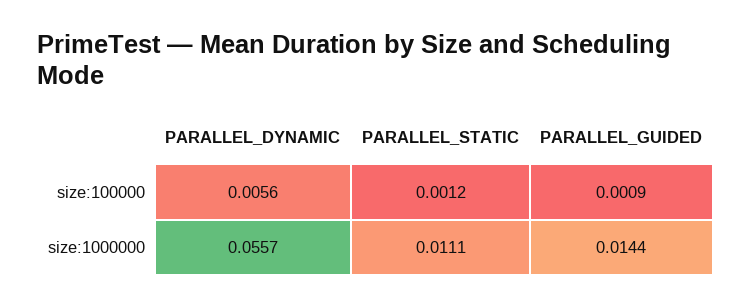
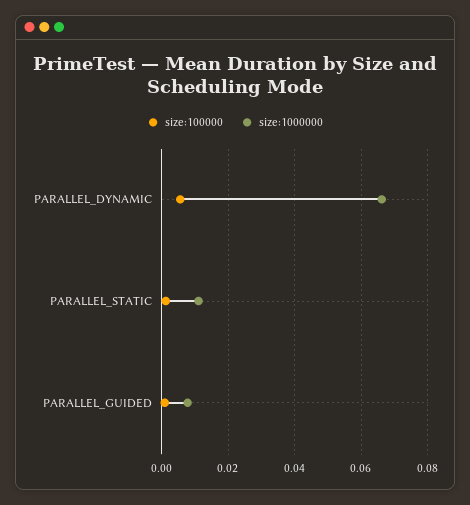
size:1000000, PARALLEL_DYNAMIC: 0.0557 -> 0.066
size:1000000, PARALLEL_GUIDED: 0.0144 -> 0.008

